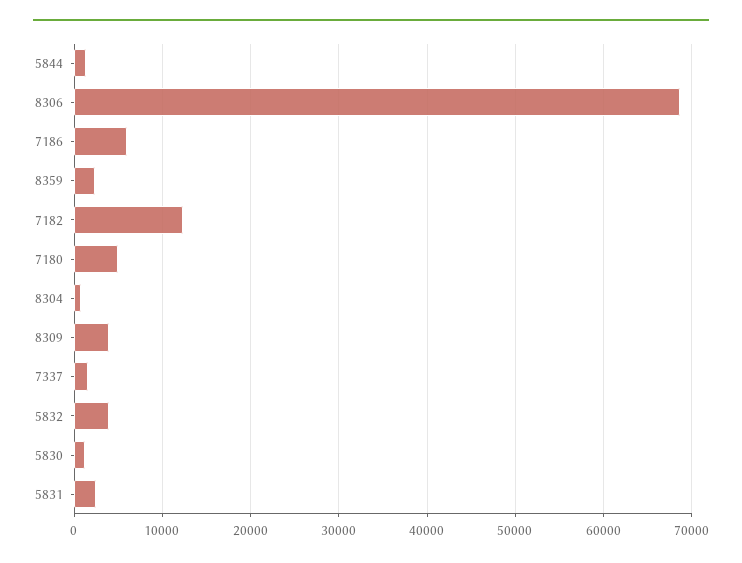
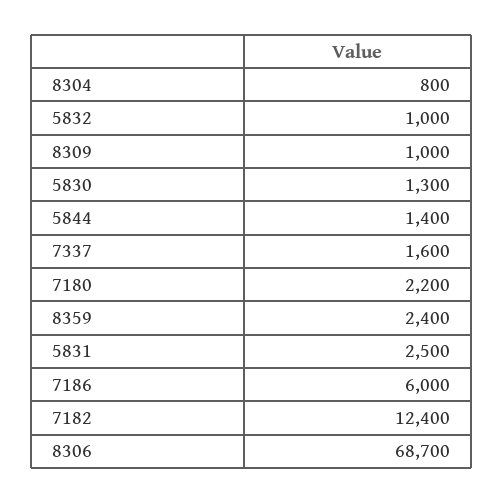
7180: 5000 -> 2200
8309: 4000 -> 1000
5832: 4000 -> 1000

